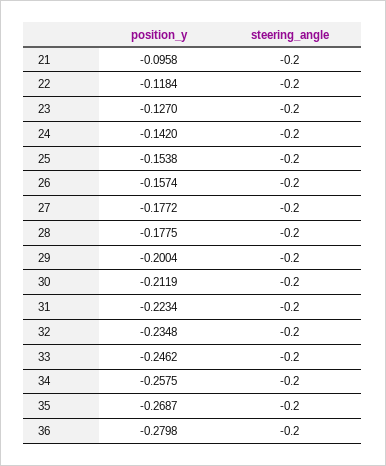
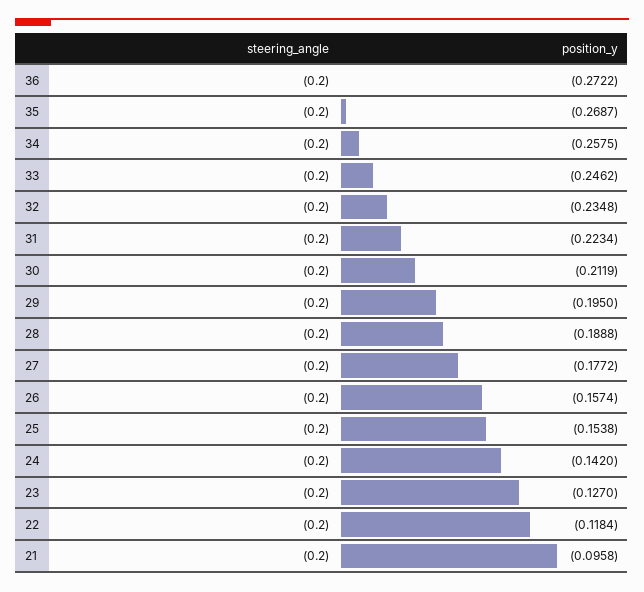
position_y, 28: -0.1775 -> -0.1888
position_y, 29: -0.2004 -> -0.195
position_y, 36: -0.2798 -> -0.2722

